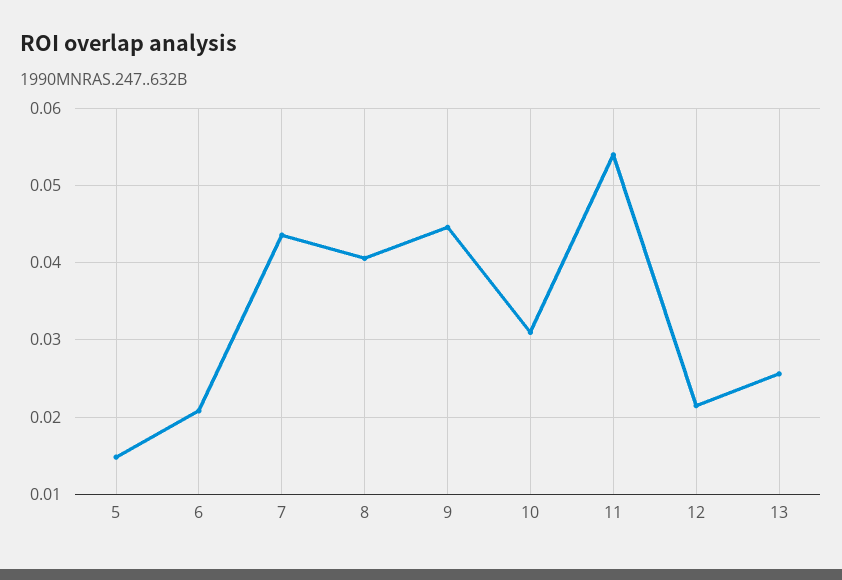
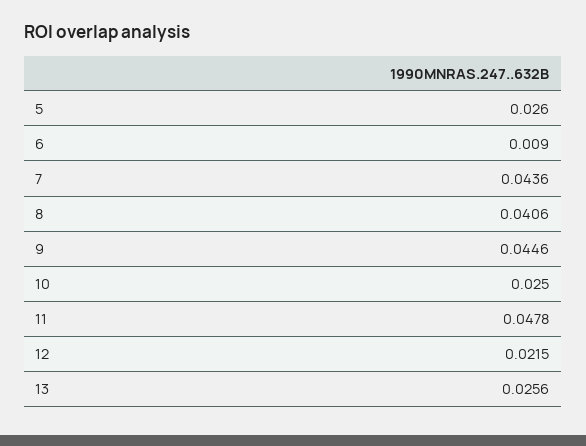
5: 0.015 -> 0.026
6: 0.021 -> 0.009
10: 0.031 -> 0.025
11: 0.054 -> 0.0478

